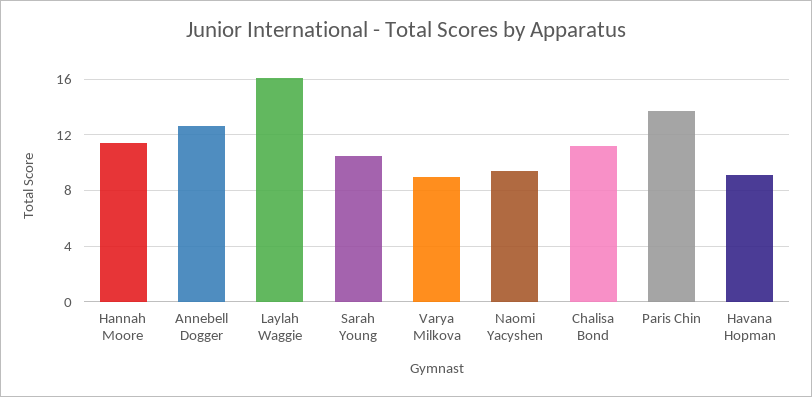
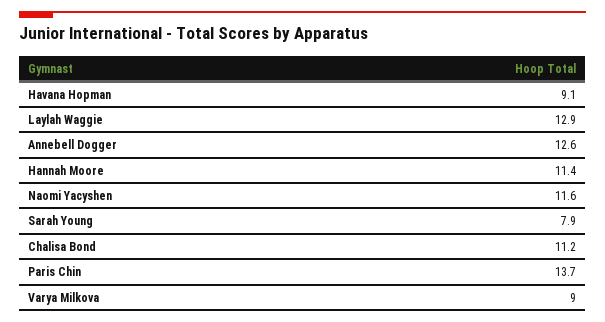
Laylah Waggie: 16 -> 12.9
Sarah Young: 10.5 -> 7.9
Naomi Yacyshen: 9.5 -> 11.6

